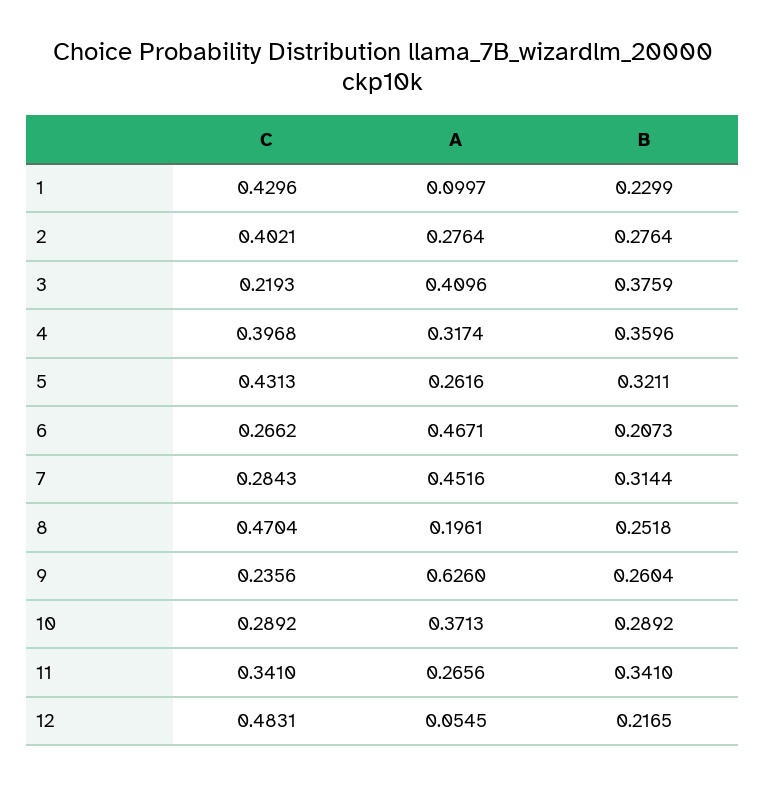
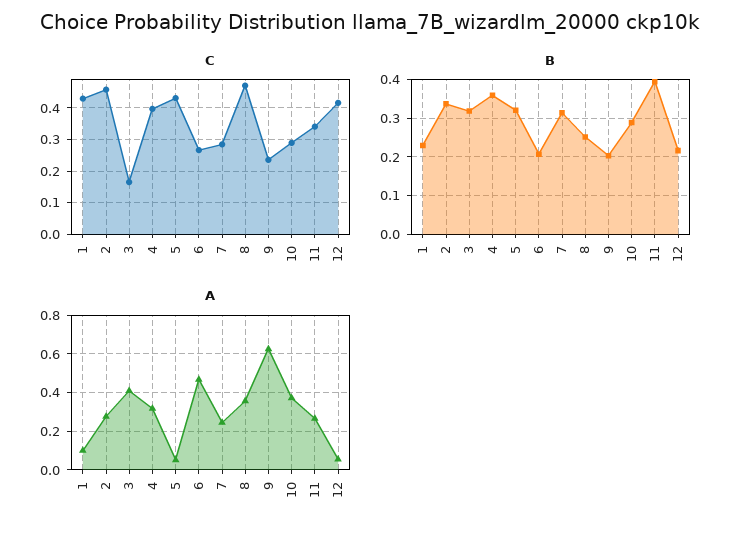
C, 2: 0.4021 -> 0.46
B, 2: 0.2764 -> 0.34
C, 3: 0.2193 -> 0.16
B, 3: 0.3759 -> 0.32
A, 5: 0.2616 -> 0.05
A, 7: 0.4516 -> 0.25
A, 8: 0.1961 -> 0.35
B, 9: 0.2604 -> 0.2
B, 11: 0.341 -> 0.4
C, 12: 0.4831 -> 0.42

